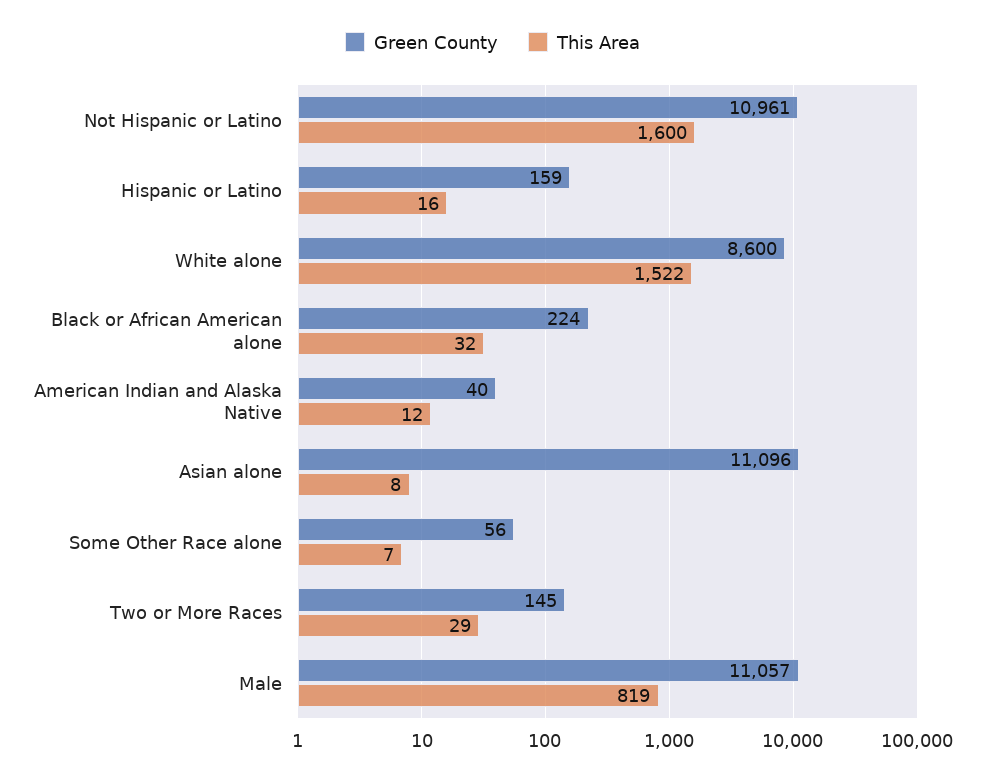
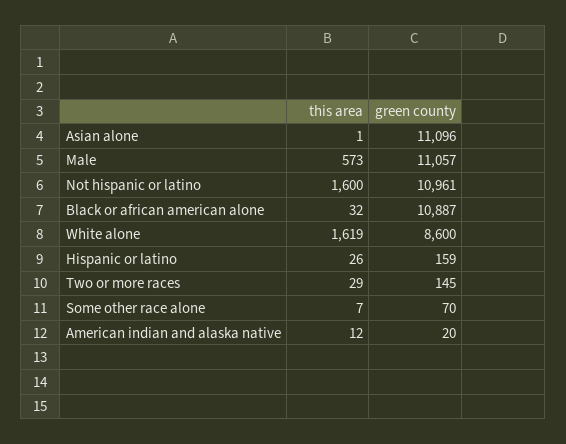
This Area, Hispanic or Latino: 16 -> 26
This Area, White alone: 1522 -> 1619
Green County, Black or African American alone: 224 -> 10887
Green County, American Indian and Alaska Native: 40 -> 20
This Area, Asian alone: 8 -> 1
Green County, Some Other Race alone: 56 -> 70
This Area, Male: 819 -> 573

